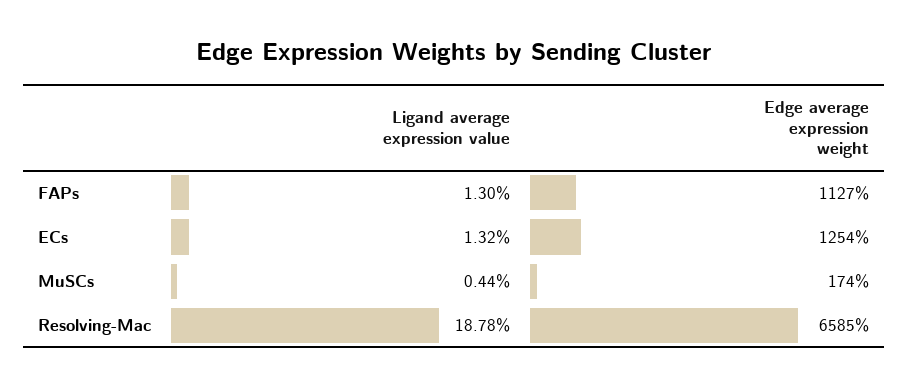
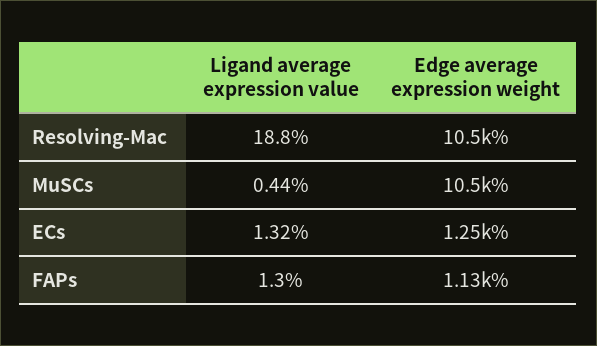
Edge average expression weight, MuSCs: 174 -> 10500
Ligand average expression value, Resolving-Mac: 18.78 -> 18.8
Edge average expression weight, Resolving-Mac: 6585 -> 10500

